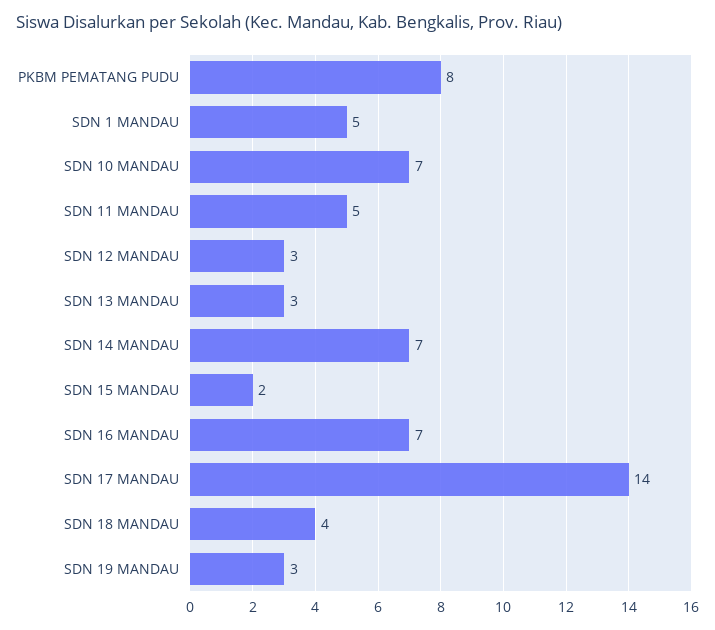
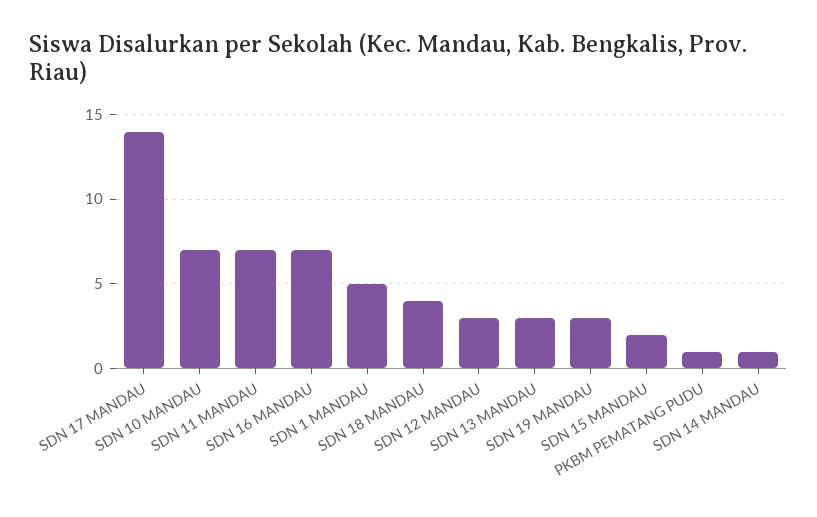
PKBM PEMATANG PUDU: 8 -> 1
SDN 11 MANDAU: 5 -> 7
SDN 14 MANDAU: 7 -> 1

